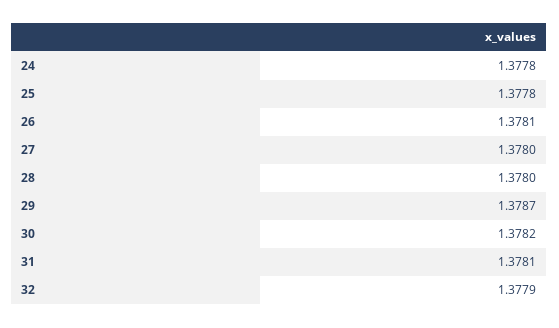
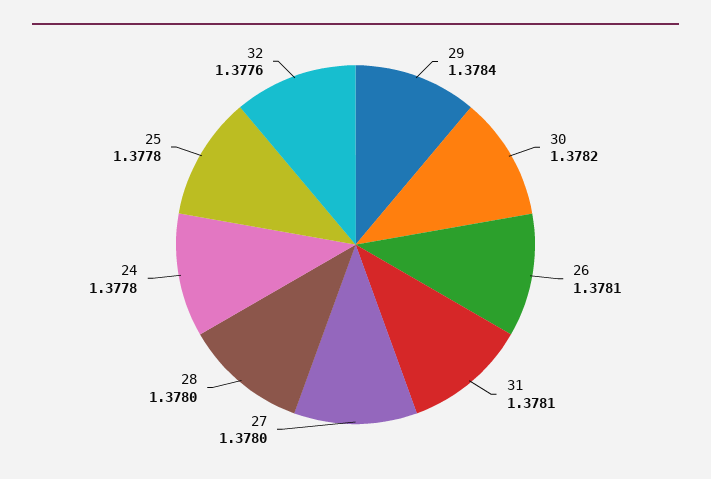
29: 1.3787 -> 1.3784
32: 1.3779 -> 1.3776

